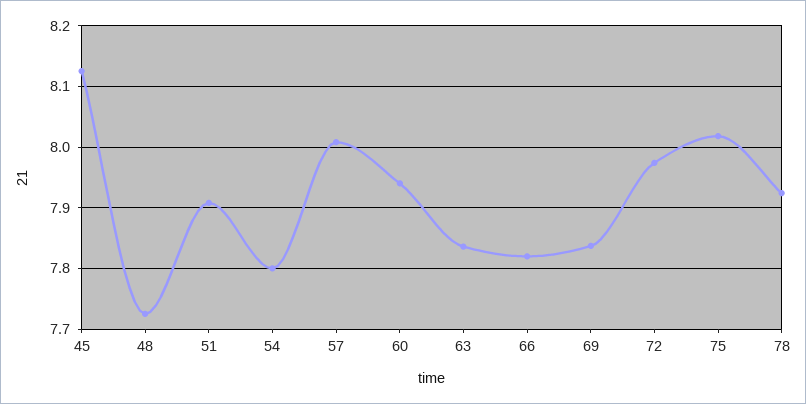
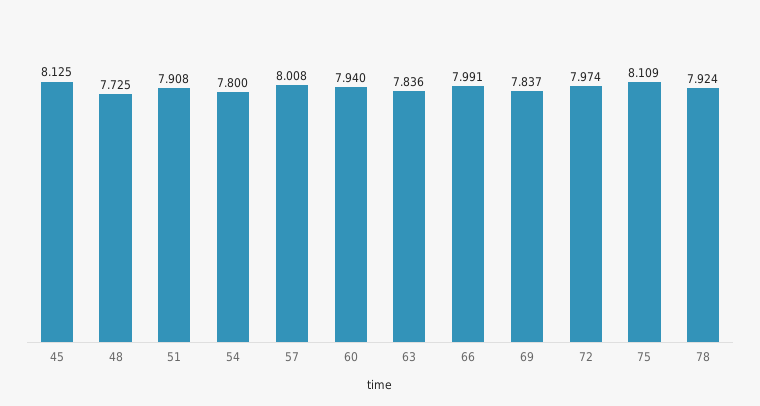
66: 7.82 -> 7.991
75: 8.02 -> 8.109

